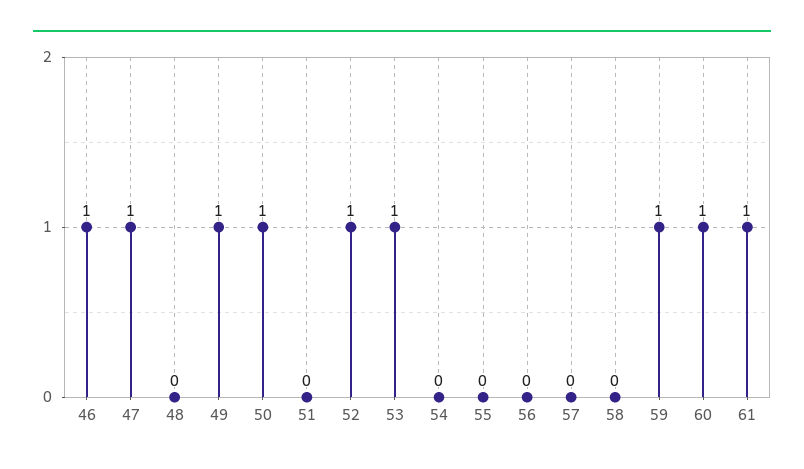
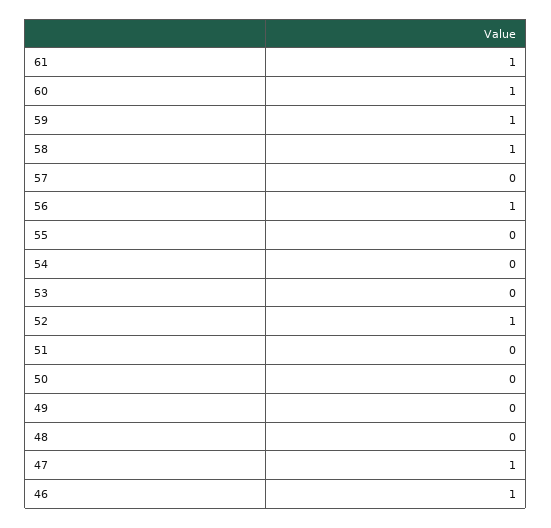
49: 1 -> 0
50: 1 -> 0
53: 1 -> 0
56: 0 -> 1
58: 0 -> 1

